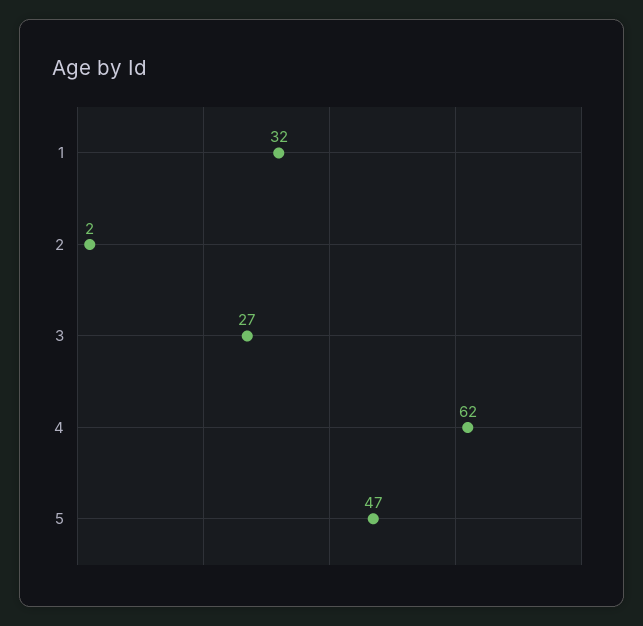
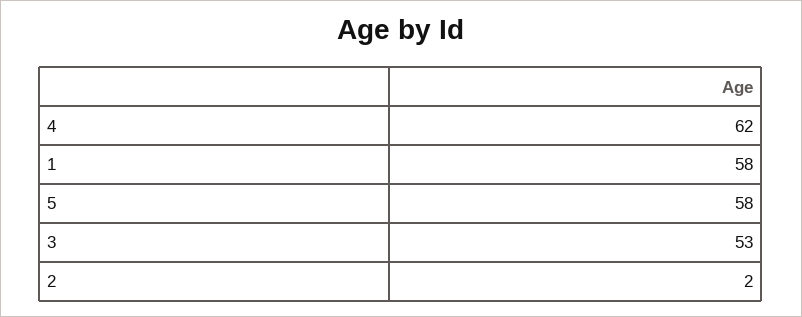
1: 32 -> 58
3: 27 -> 53
5: 47 -> 58

